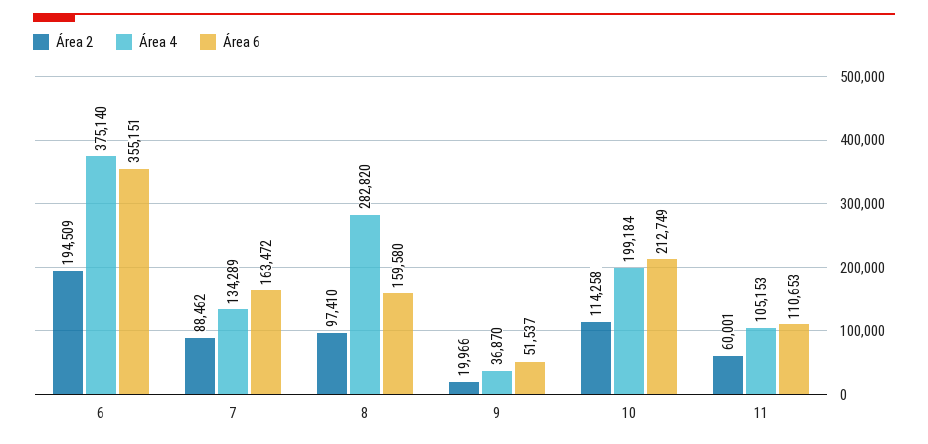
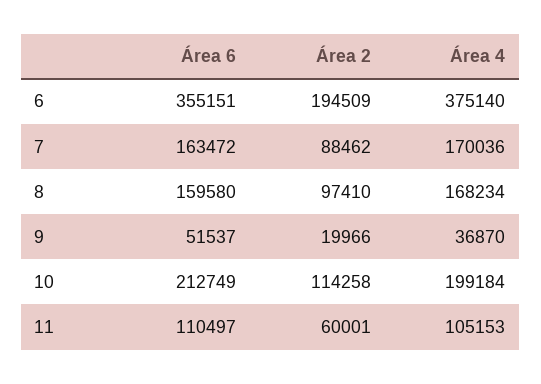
Área 4, 7: 134289 -> 170036
Área 4, 8: 282820 -> 168234
Área 6, 11: 110653 -> 110497

